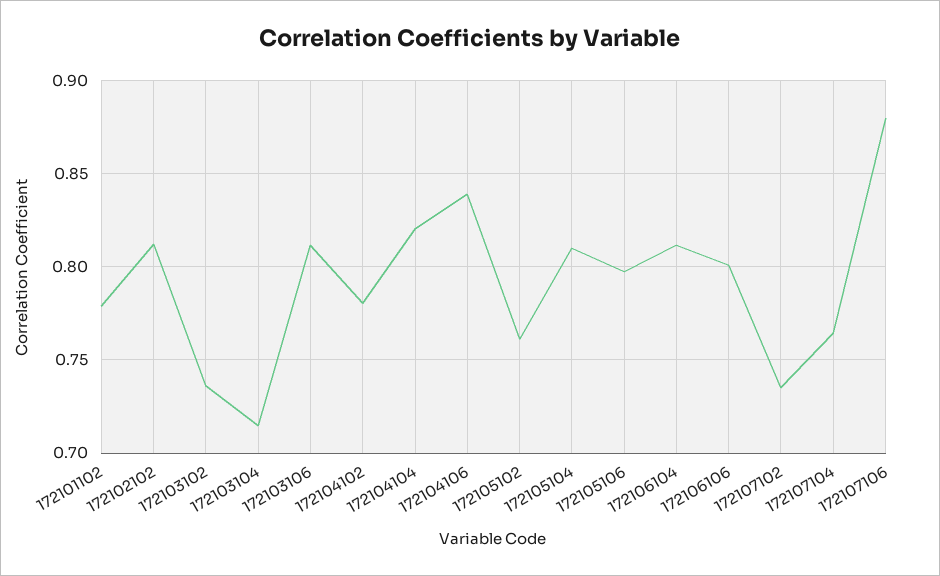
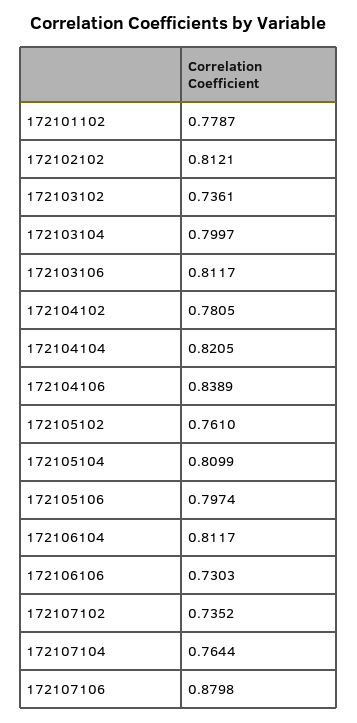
172103104: 0.715 -> 0.7997
172106106: 0.8 -> 0.7303

